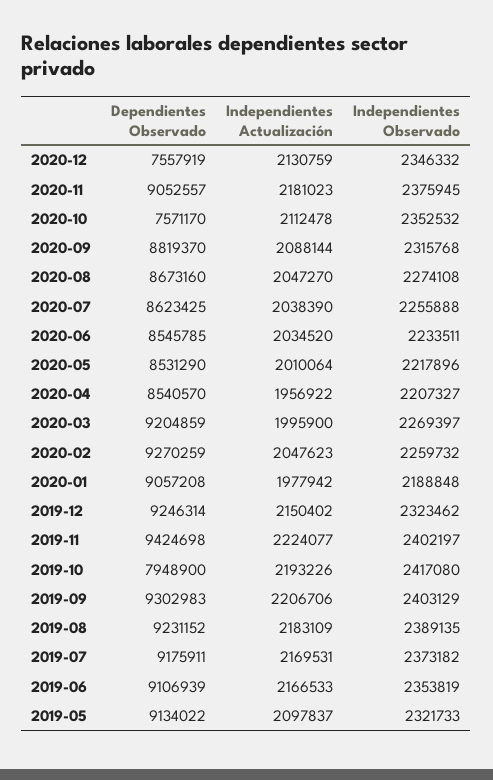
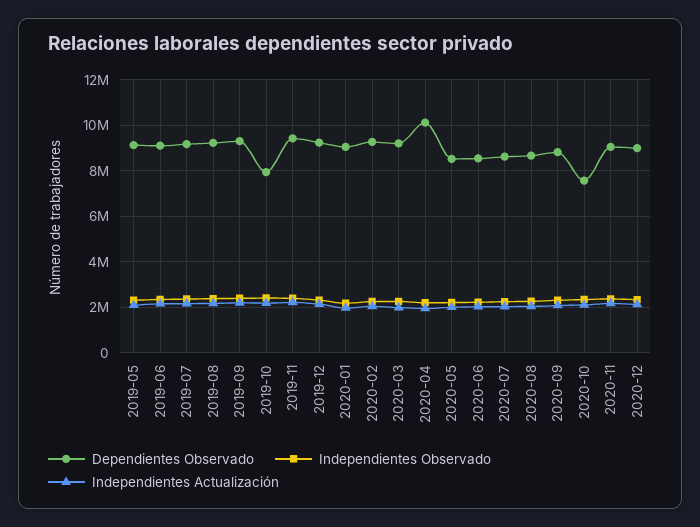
Dependientes Observado, 2020-12: 7557919 -> 9000000
Dependientes Observado, 2020-04: 8540570 -> 10000000

